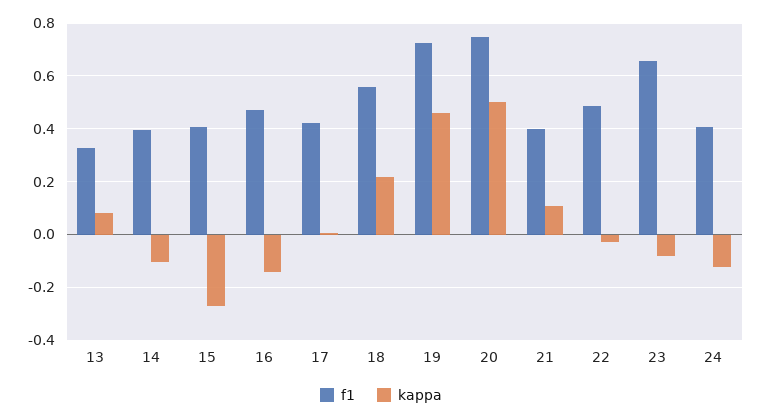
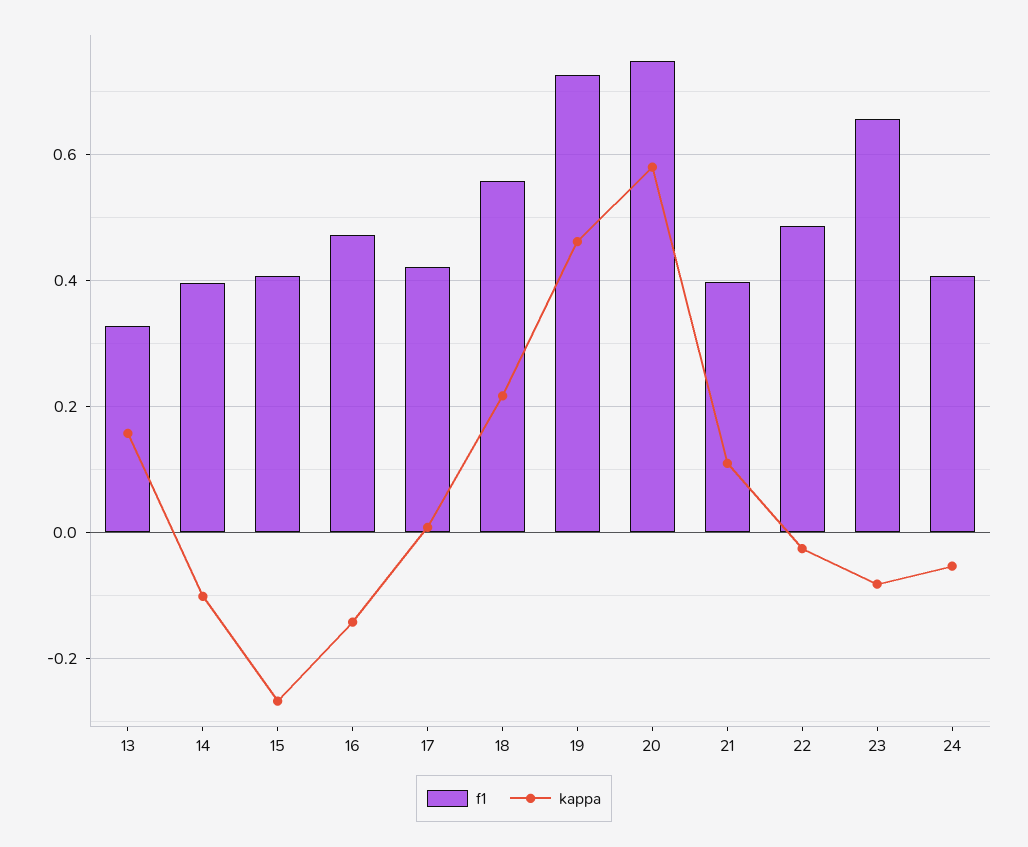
kappa, 13: 0.075 -> 0.16
kappa, 20: 0.5 -> 0.58
kappa, 24: -0.125 -> -0.06

